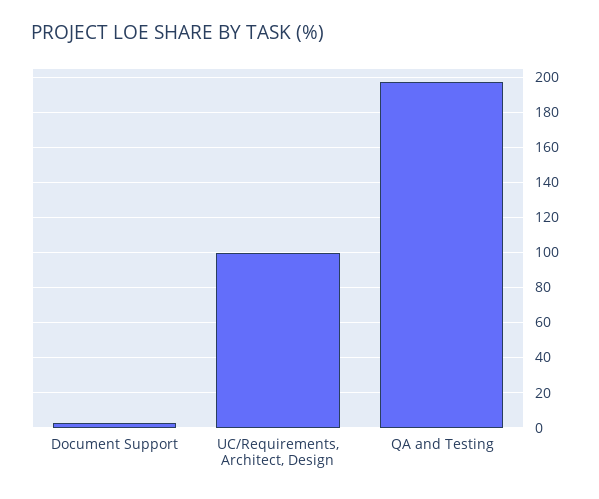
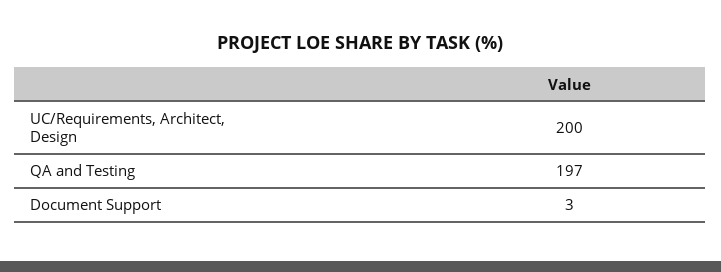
UC/Requirements, Architect, Design: 100 -> 200

